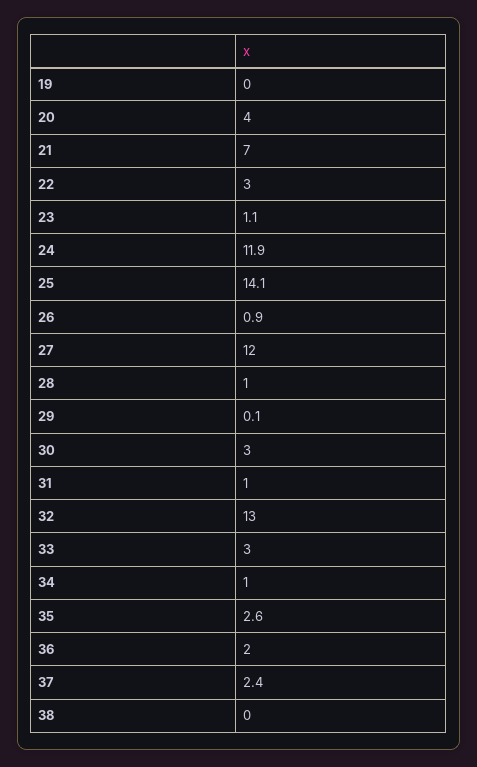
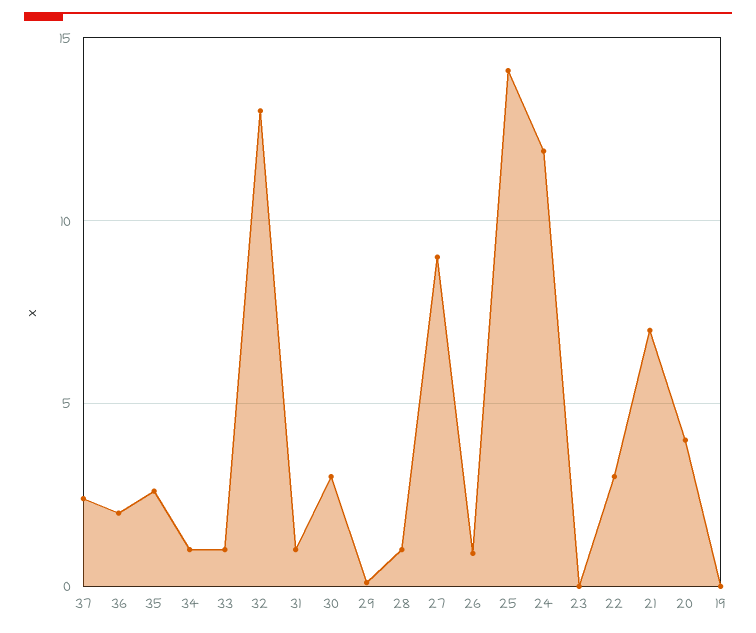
23: 1.1 -> 0
27: 12 -> 9
33: 3 -> 1
38: 0 -> none

